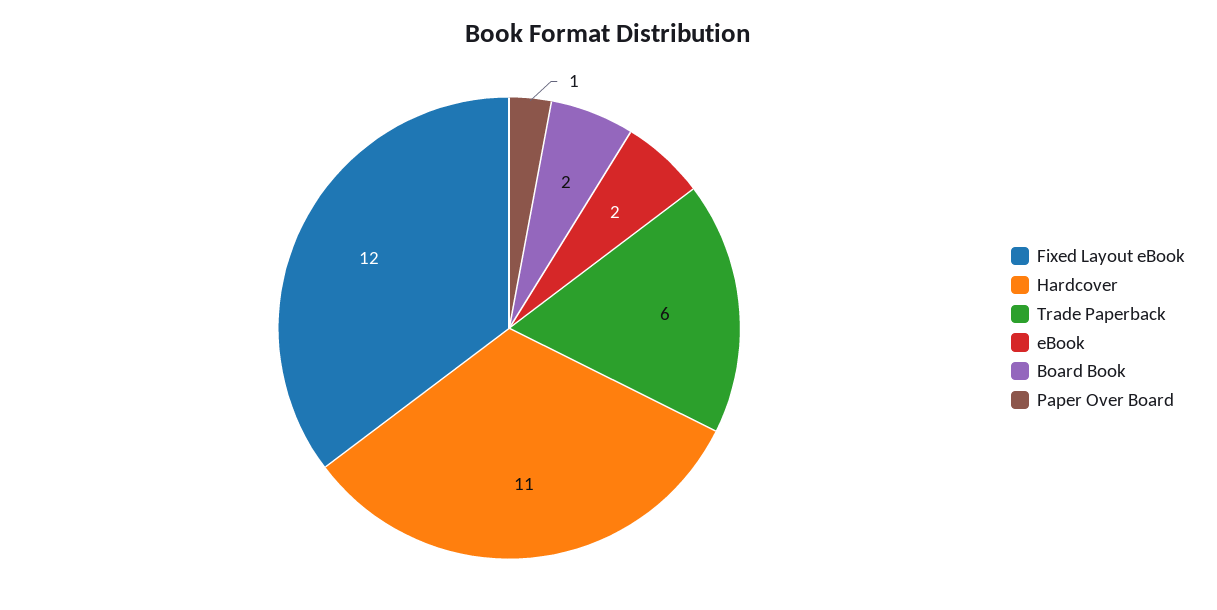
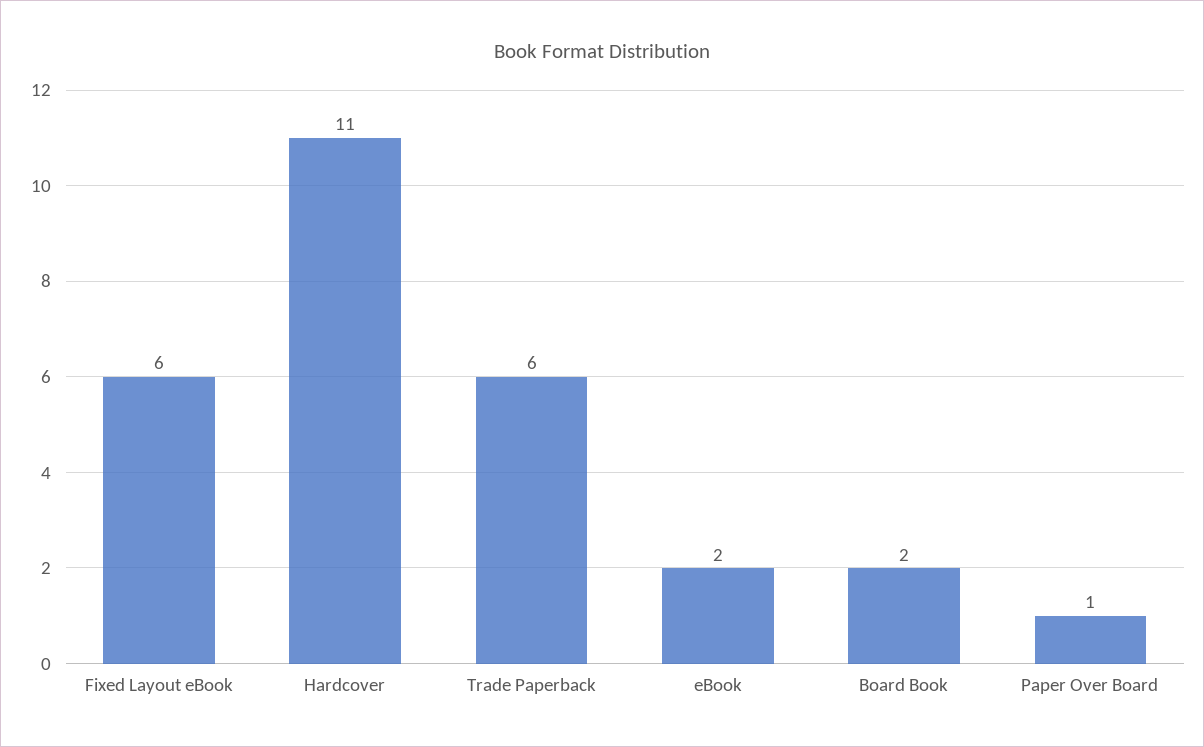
Fixed Layout eBook: 12 -> 6

